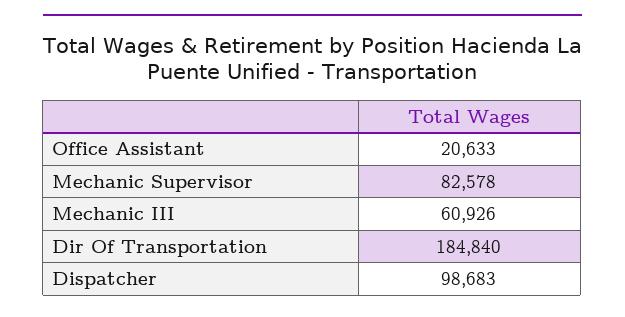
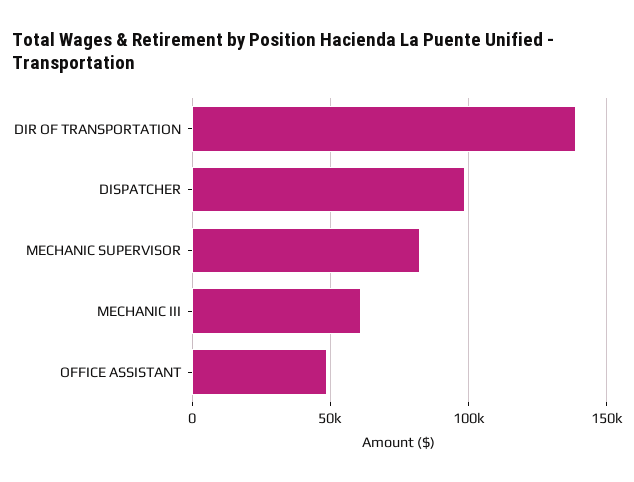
Office Assistant: 20633 -> 50000
Dir Of Transportation: 184840 -> 140000

